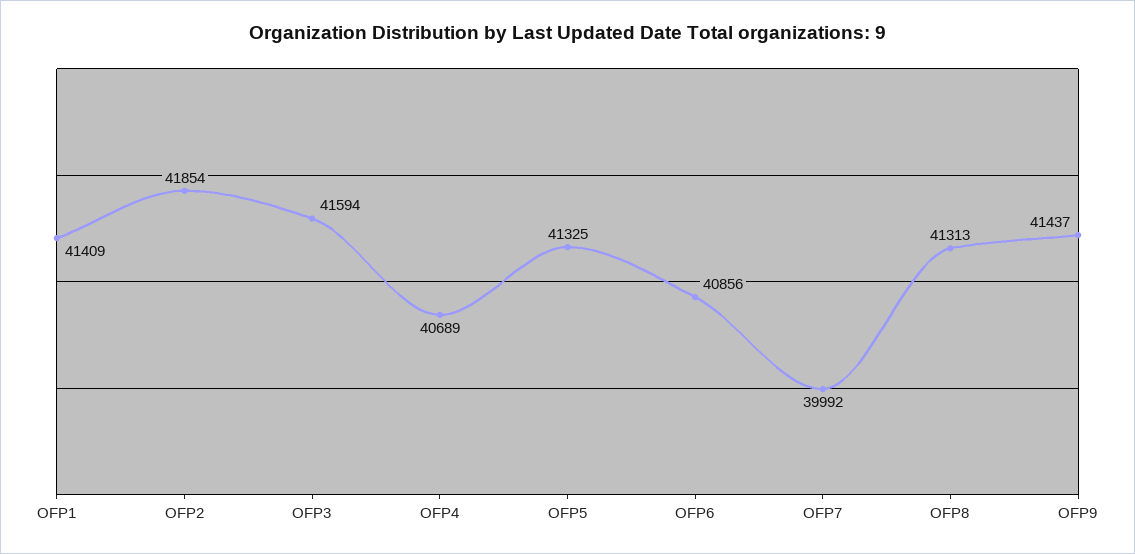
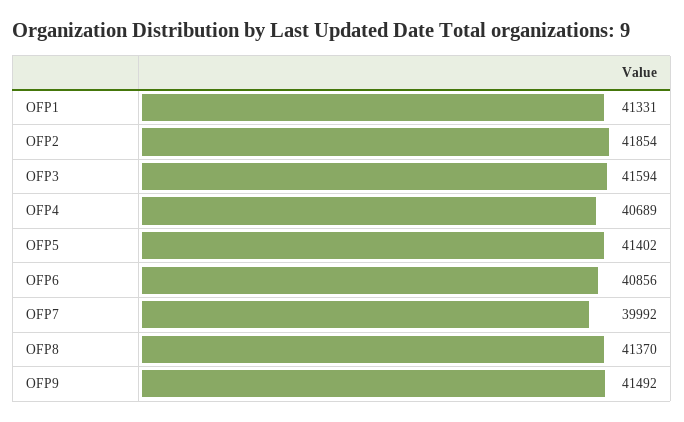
OFP1: 41409 -> 41331
OFP5: 41325 -> 41402
OFP8: 41313 -> 41370
OFP9: 41437 -> 41492

